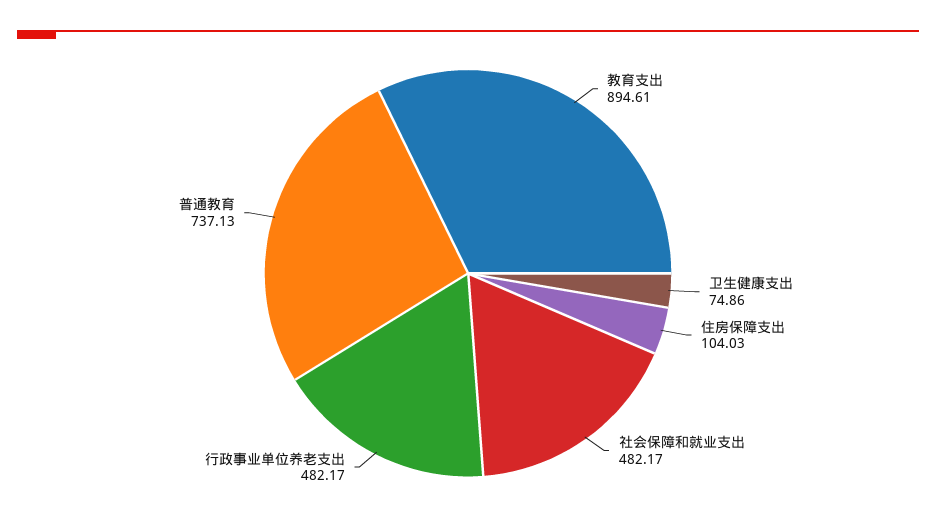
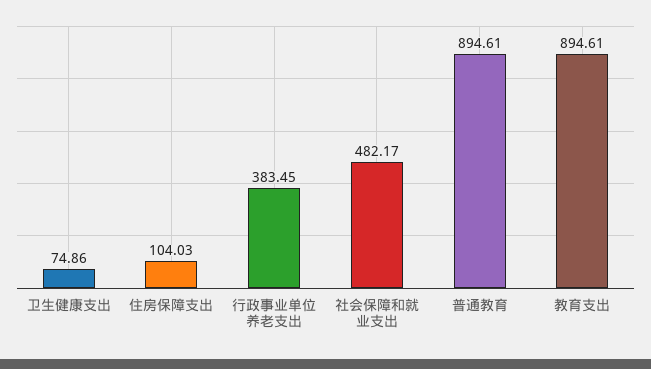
行政事业单位养老支出: 482.17 -> 383.45
普通教育: 737.13 -> 894.61

